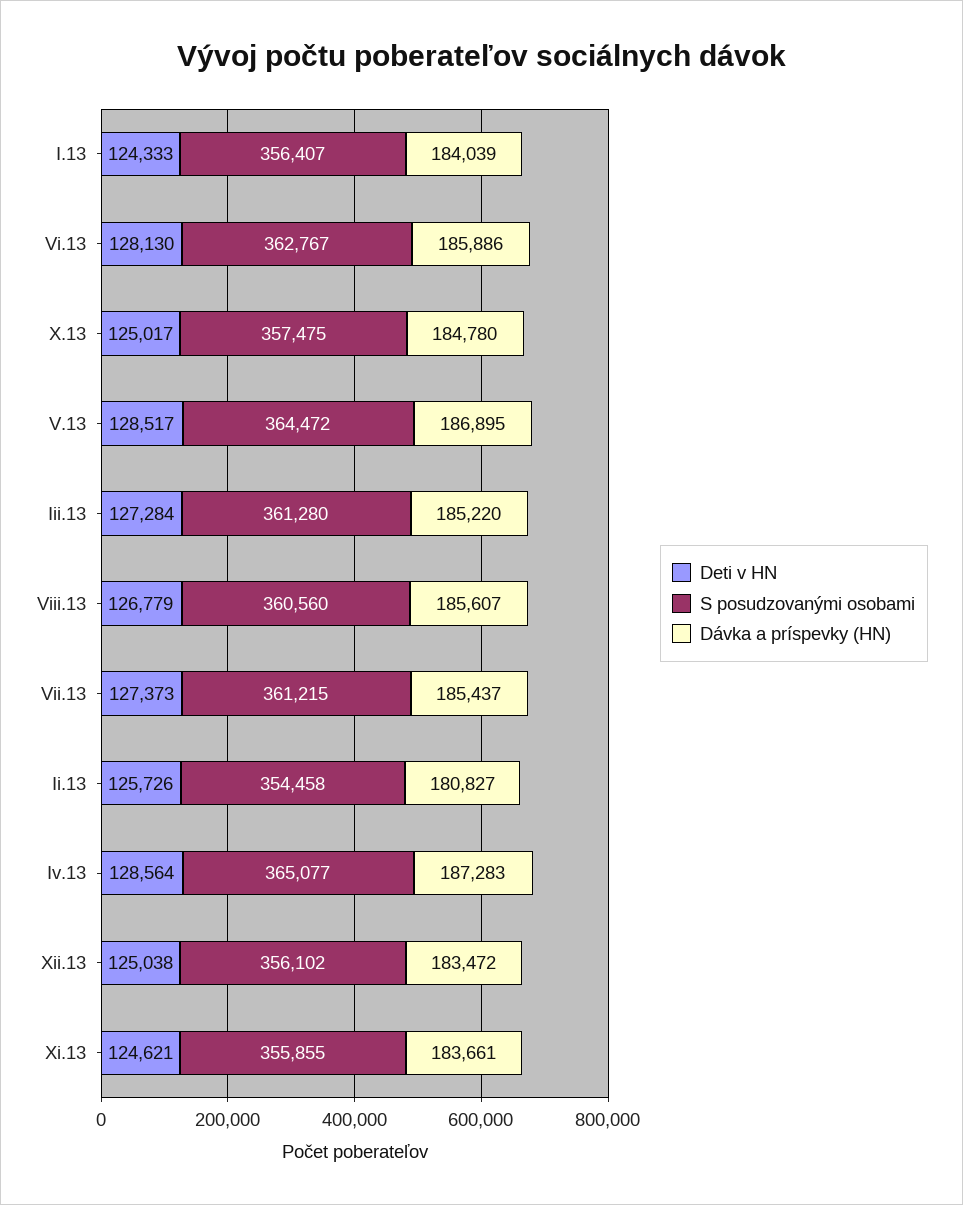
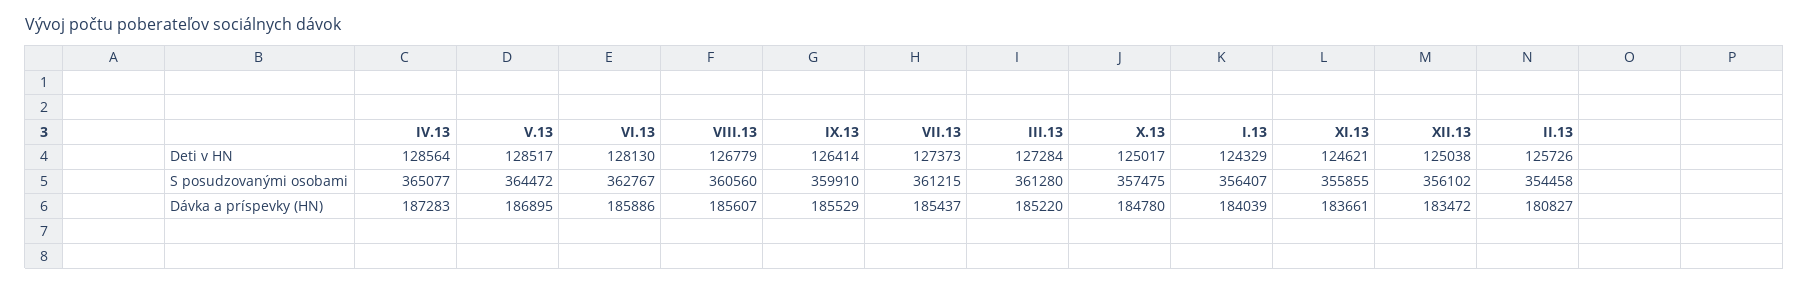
Deti v HN, I.13: 124333 -> 124329
Deti v HN, IX.13: none -> 126414
S posudzovanými osobami, IX.13: none -> 359910
Dávka a príspevky (HN), IX.13: none -> 185529

